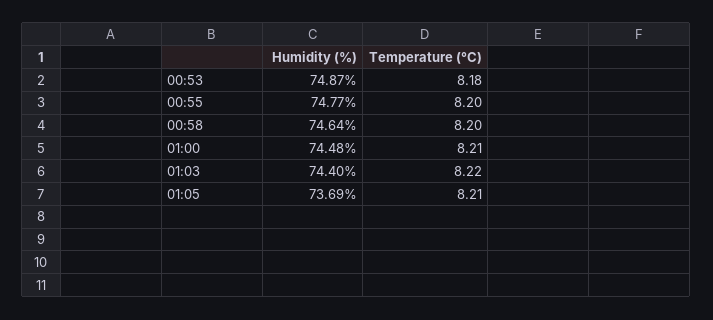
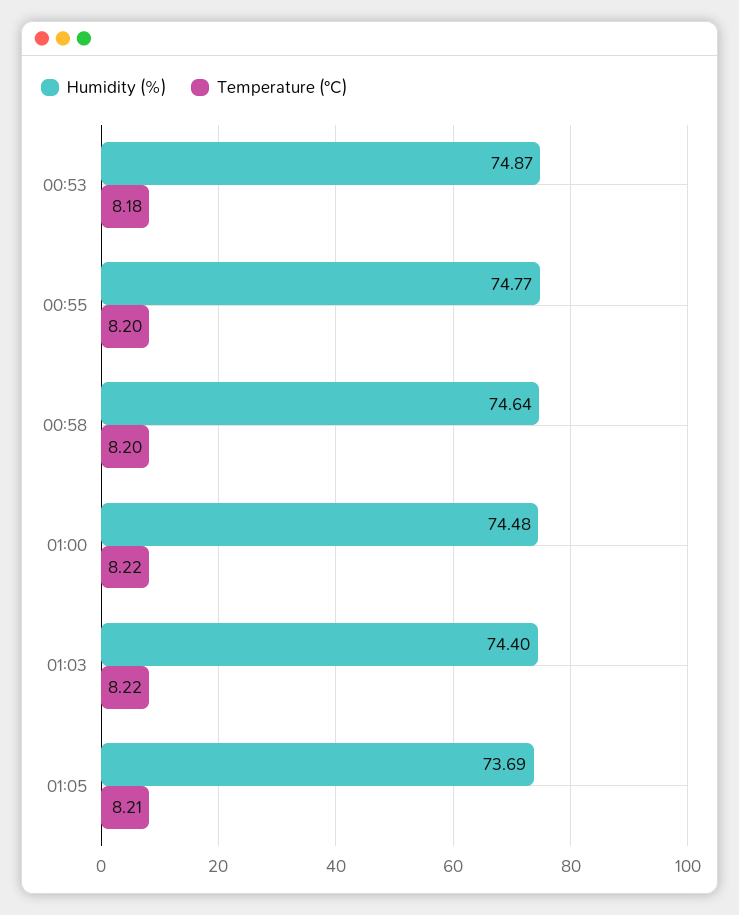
Temperature (°C), 01:00: 8.21 -> 8.22

